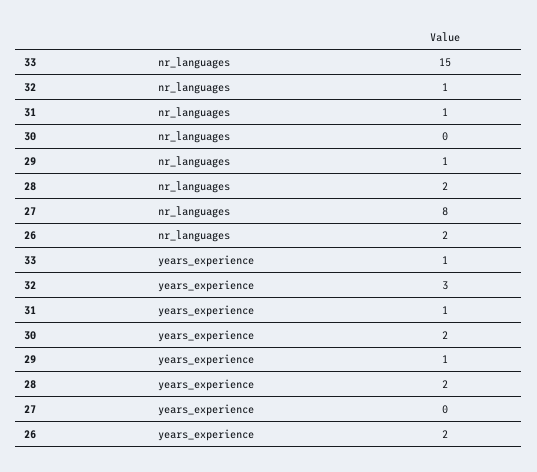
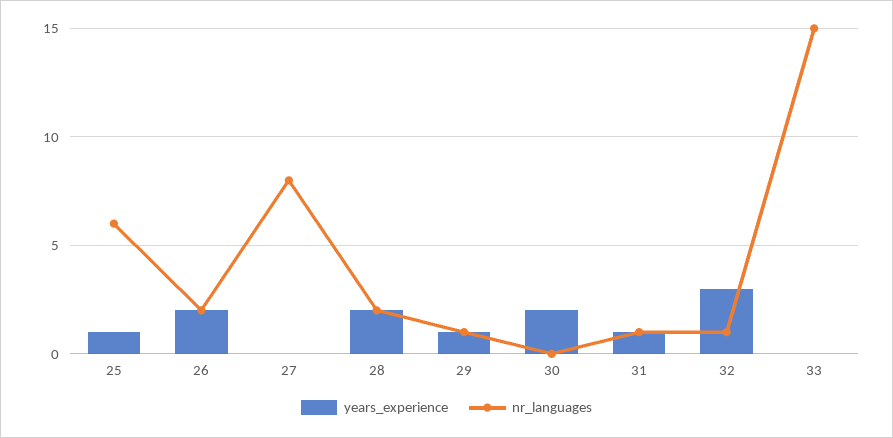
years_experience, 33: 1 -> 0
years_experience, 25: none -> 1
nr_languages, 25: none -> 6

